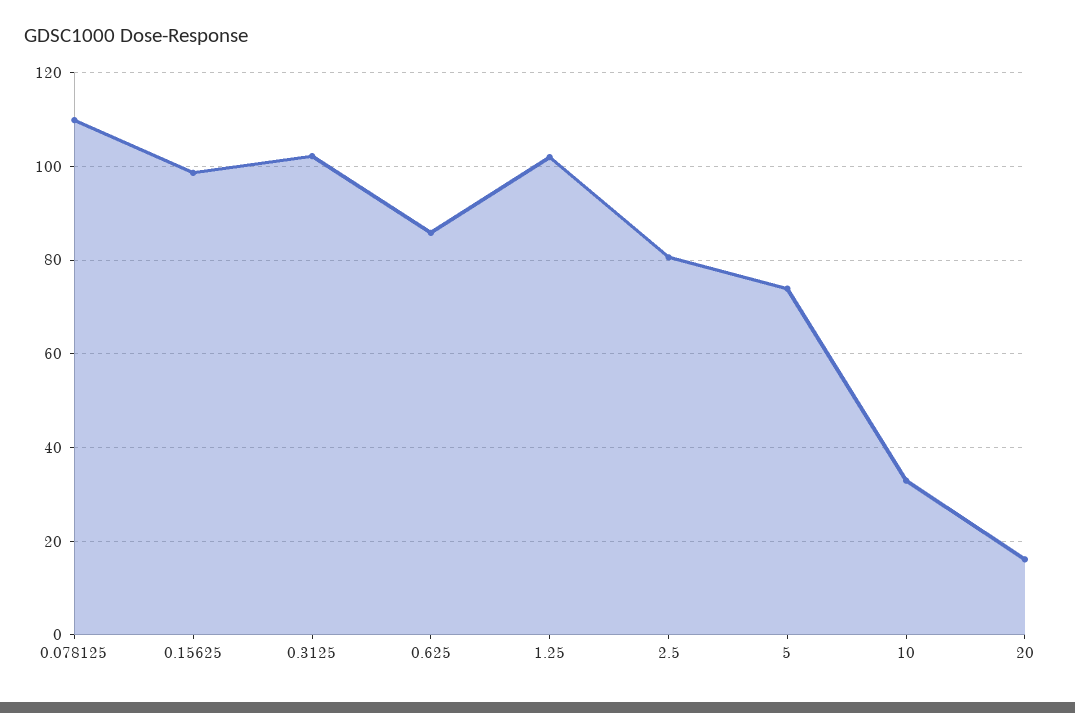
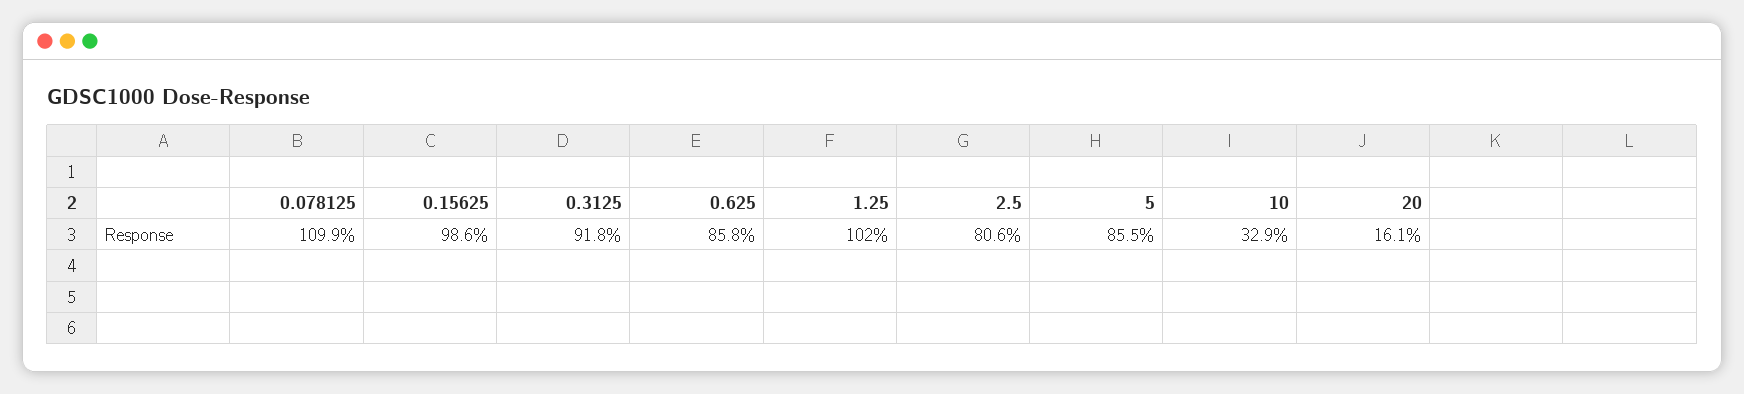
0.3125: 102 -> 91.8
5: 74 -> 85.5

